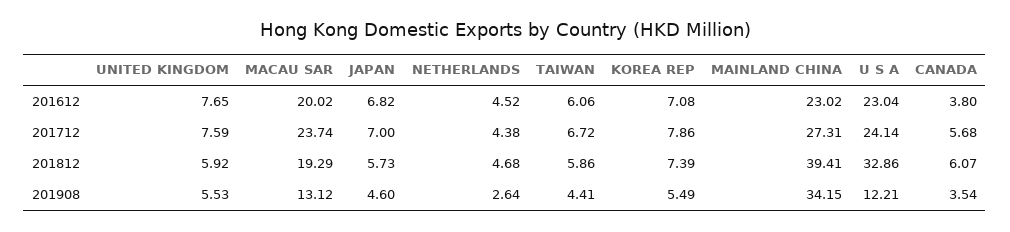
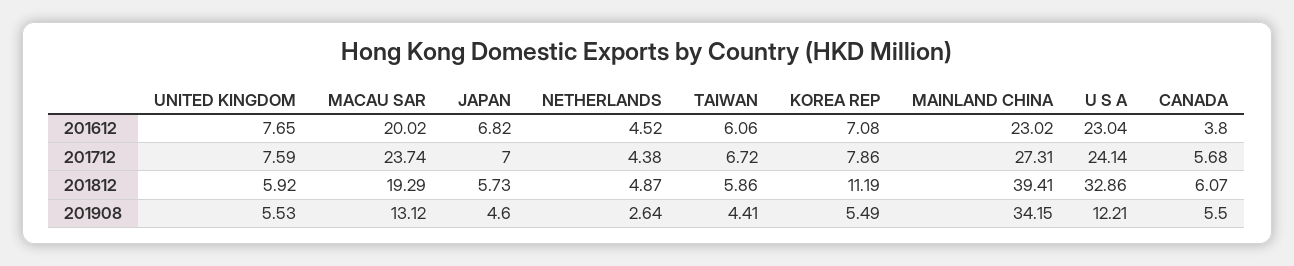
NETHERLANDS, 201812: 4.68 -> 4.87
KOREA REP, 201812: 7.39 -> 11.19
CANADA, 201908: 3.54 -> 5.5

